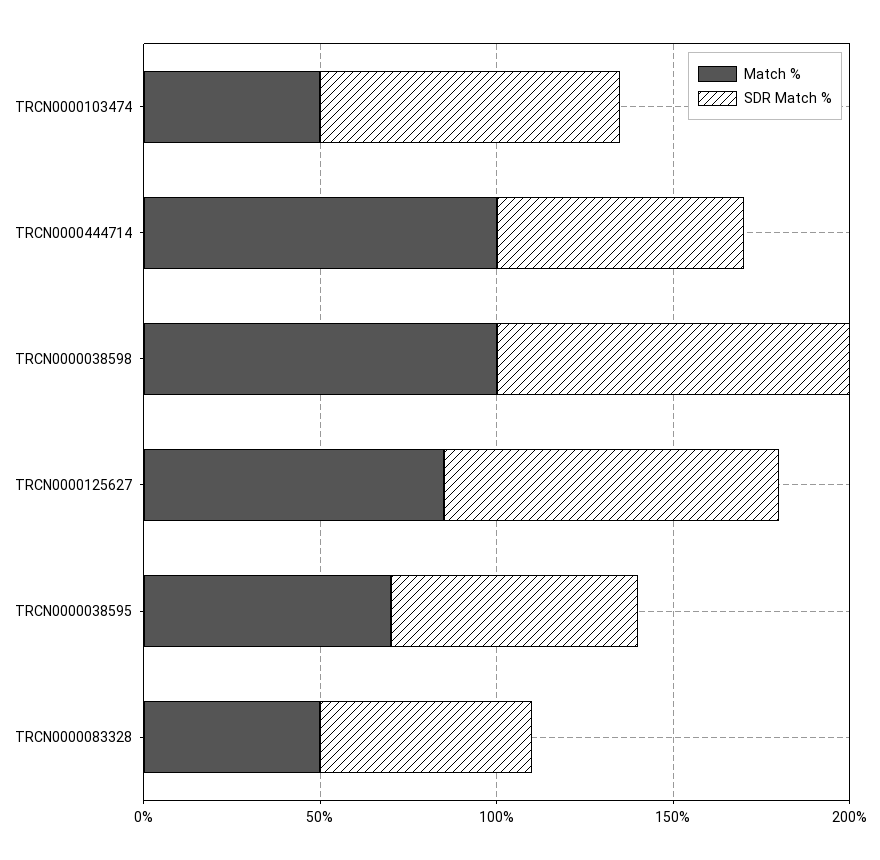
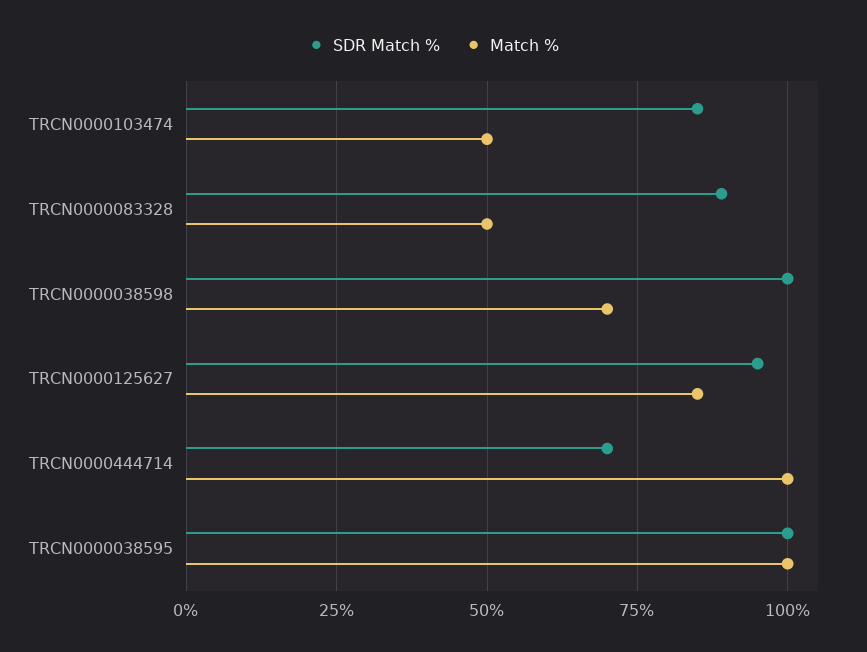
Match %, TRCN0000038598: 100 -> 70
Match %, TRCN0000038595: 70 -> 100
SDR Match %, TRCN0000038595: 70 -> 100
SDR Match %, TRCN0000083328: 60 -> 90

